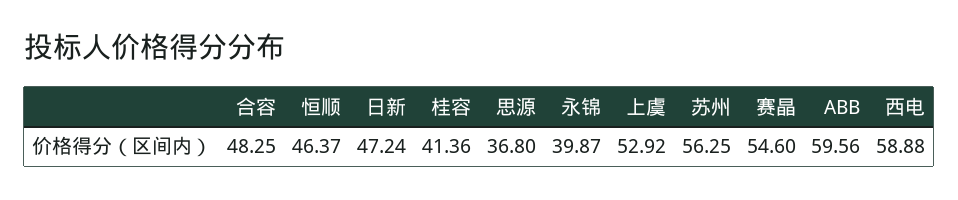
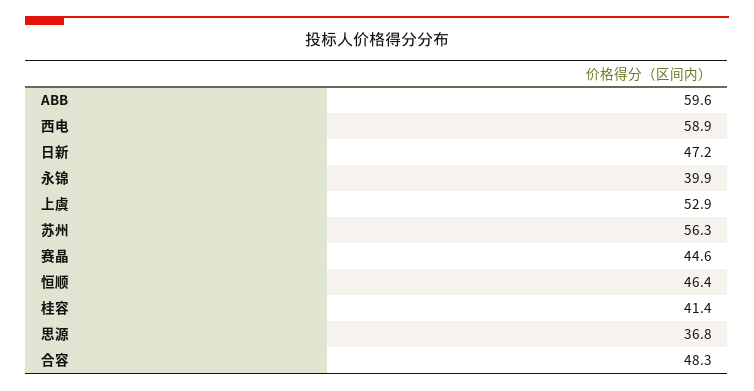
赛晶: 54.6 -> 44.6

